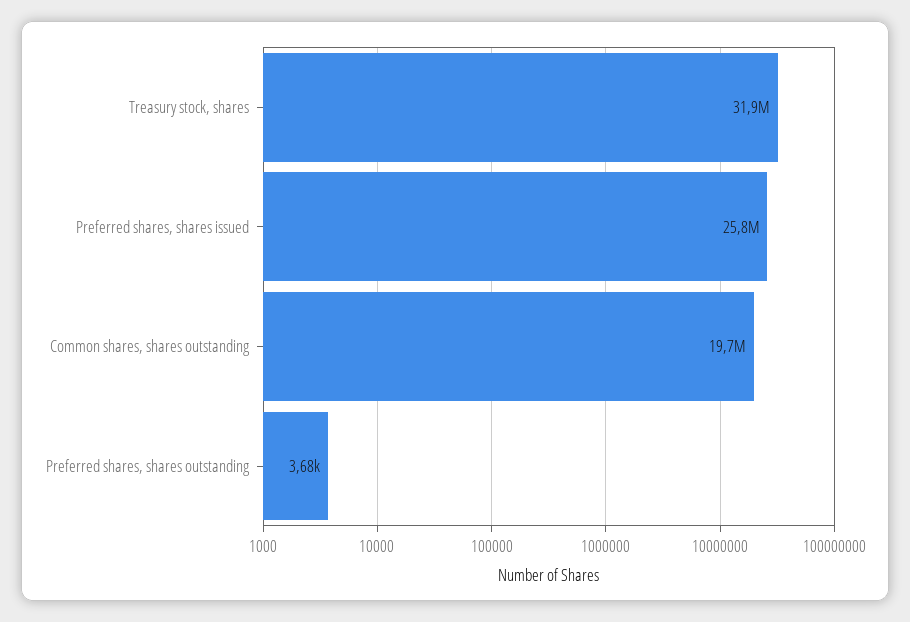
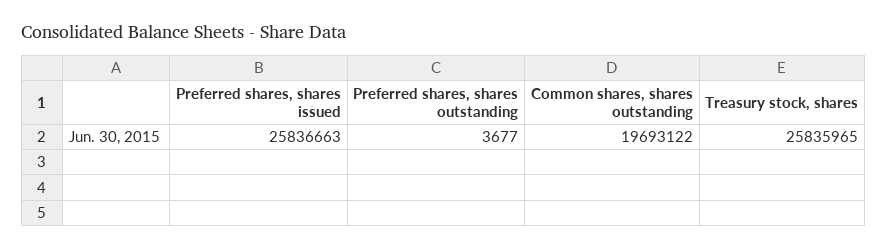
Treasury stock, shares: 31900000 -> 25835965

